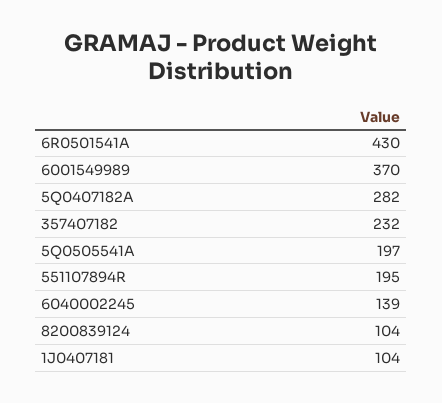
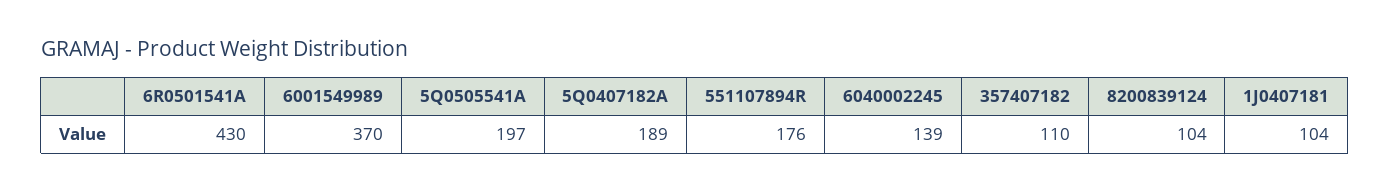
5Q0407182A: 282 -> 189
357407182: 232 -> 110
551107894R: 195 -> 176

